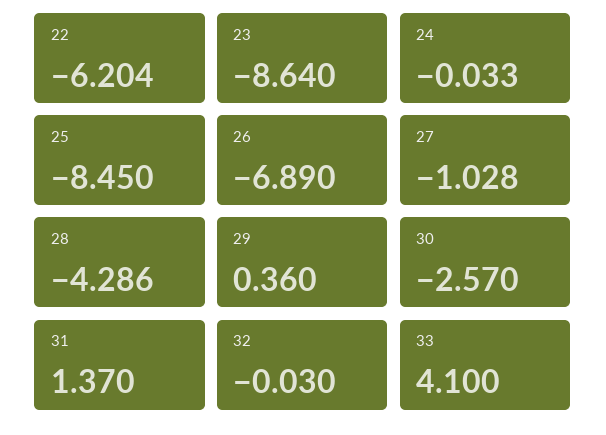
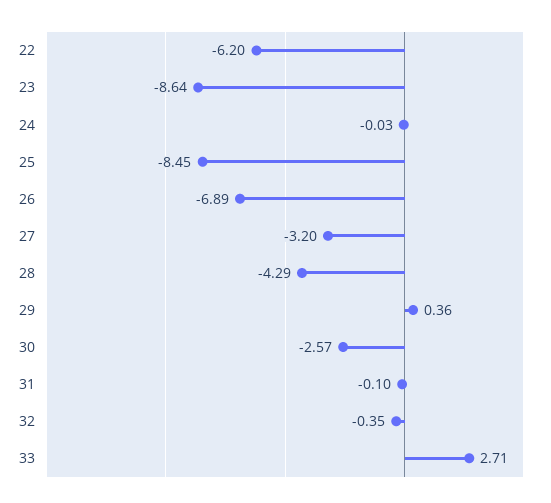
27: -1.028 -> -3.2
31: 1.37 -> -0.1
32: -0.03 -> -0.35
33: 4.1 -> 2.71

